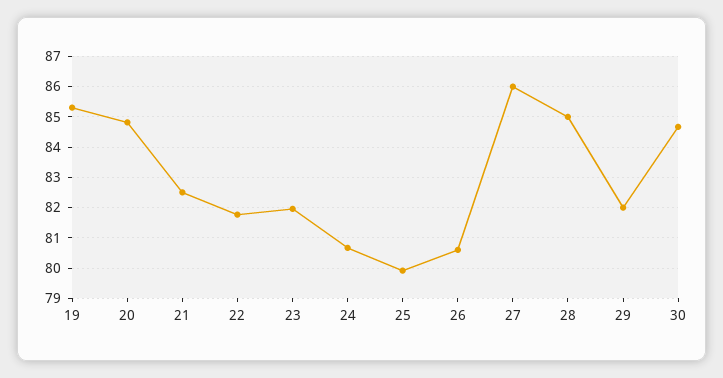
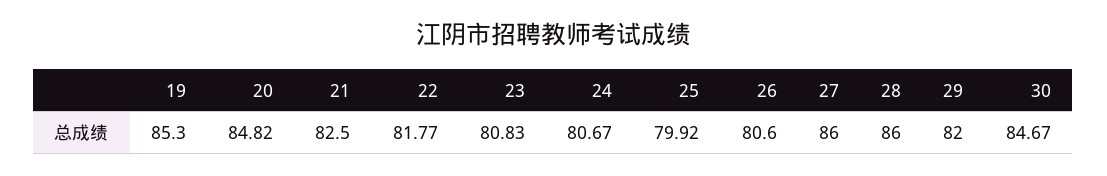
23: 82 -> 80.83
28: 85 -> 86

